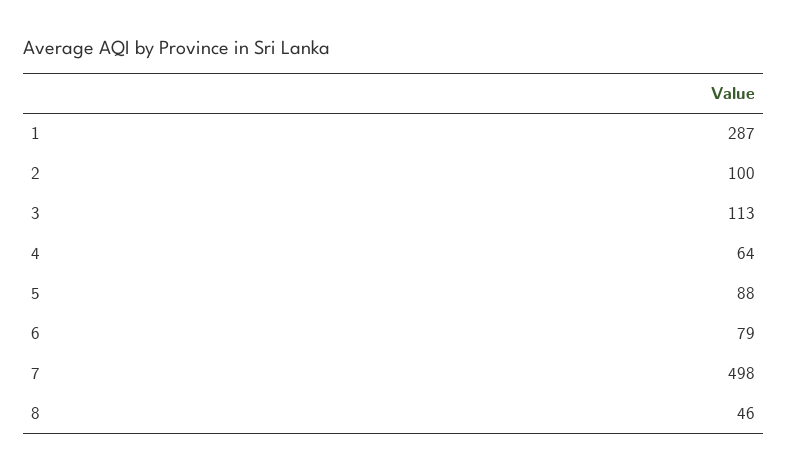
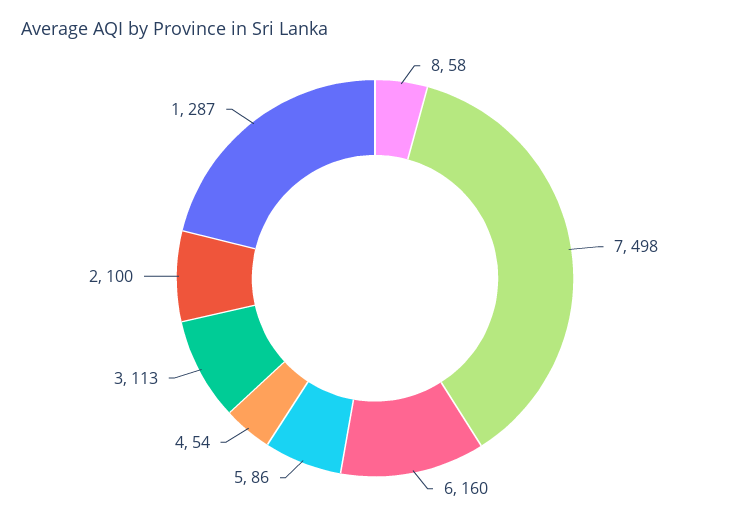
4: 64 -> 54
5: 88 -> 86
6: 79 -> 160
8: 46 -> 58

